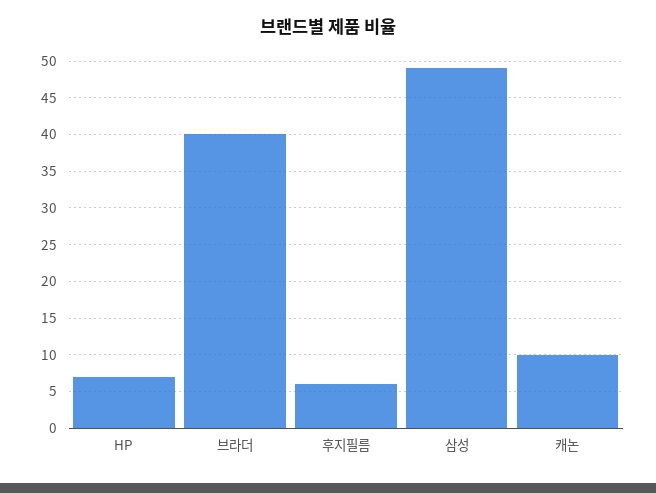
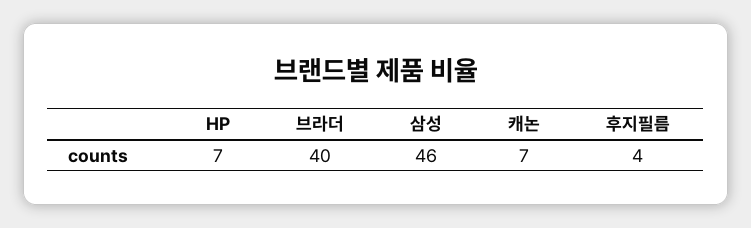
후지필름: 6 -> 4
삼성: 49 -> 46
캐논: 10 -> 7

